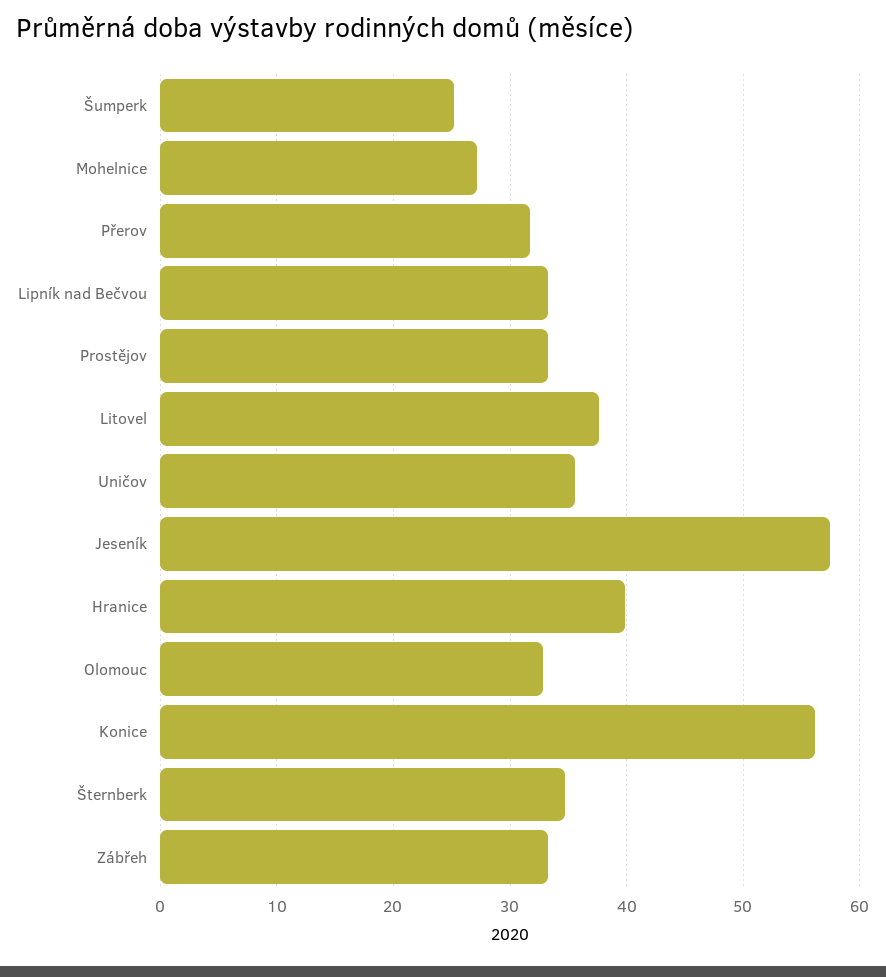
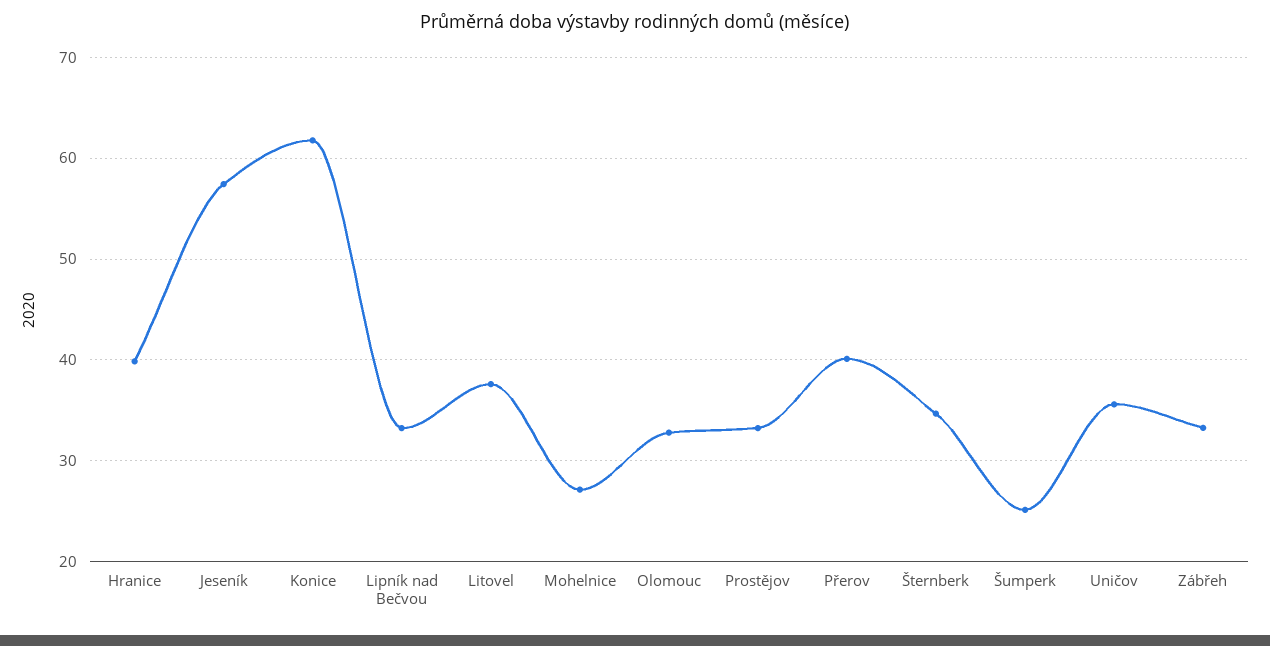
Přerov: 32 -> 40
Konice: 56 -> 62

